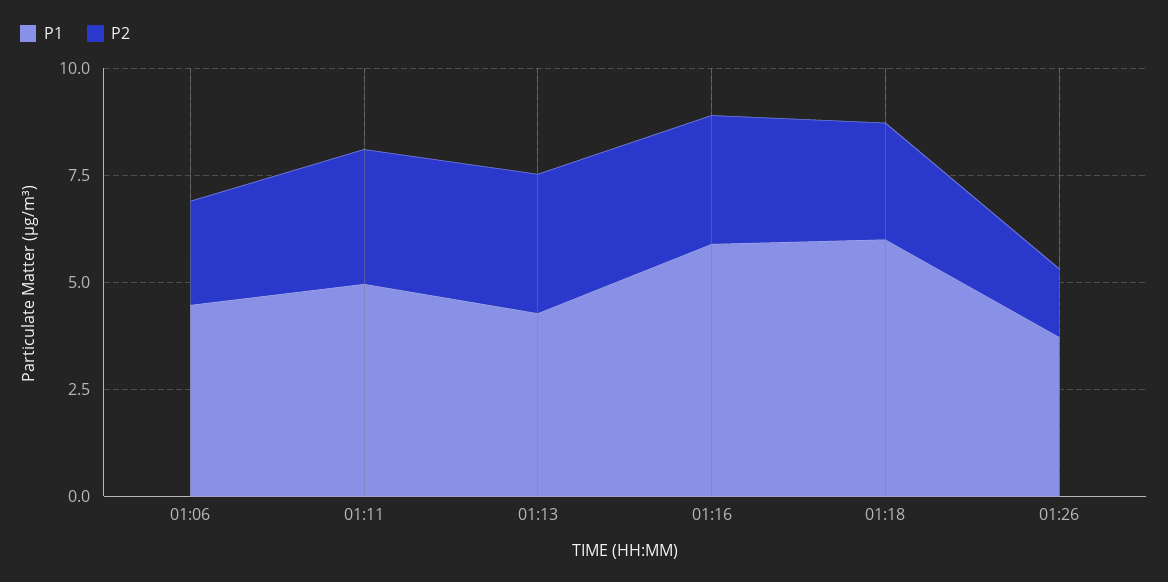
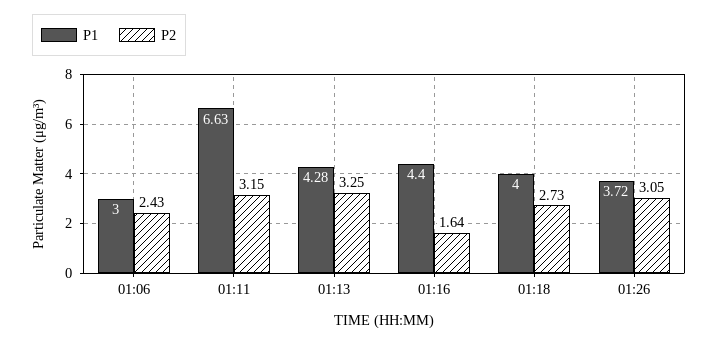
P1, 01:06: 4.5 -> 3
P1, 01:11: 5 -> 6.63
P1, 01:16: 6 -> 4.4
P2, 01:16: 3 -> 1.64
P1, 01:18: 6 -> 4
P2, 01:26: 1.5 -> 3.05

